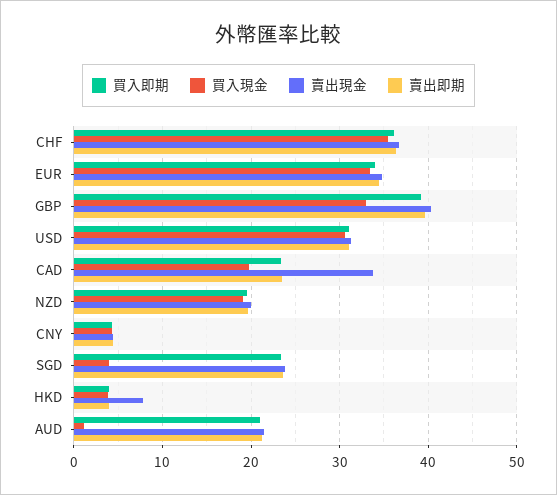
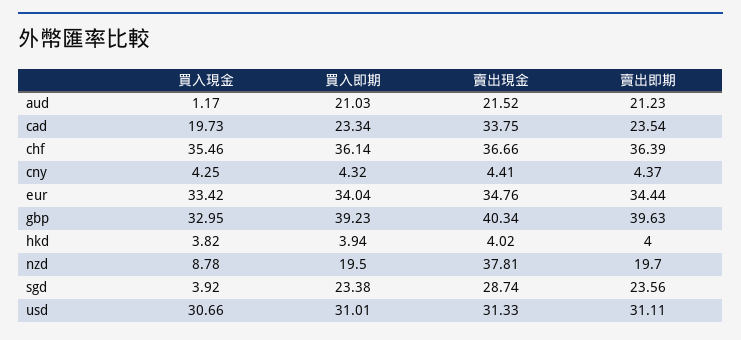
買入現金, NZD: 19 -> 8.78
賣出現金, NZD: 20 -> 37.81
賣出現金, SGD: 24 -> 28.74
賣出現金, HKD: 8 -> 4.02

